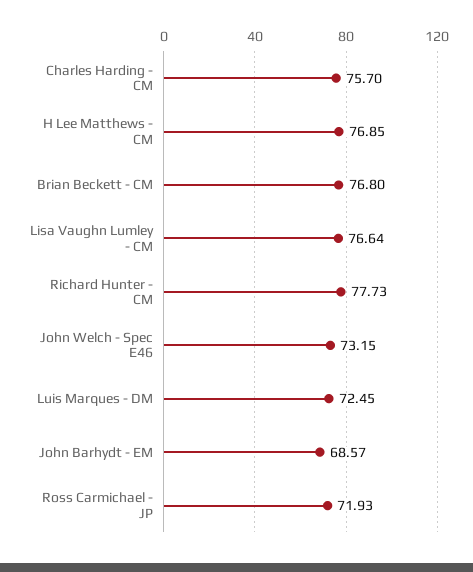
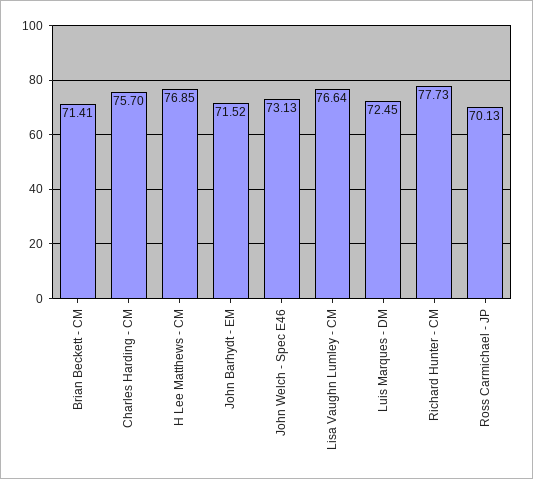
Brian Beckett - CM: 76.8 -> 71.41
John Welch - Spec E46: 73.15 -> 73.13
John Barhydt - EM: 68.57 -> 71.52
Ross Carmichael - JP: 71.93 -> 70.13

